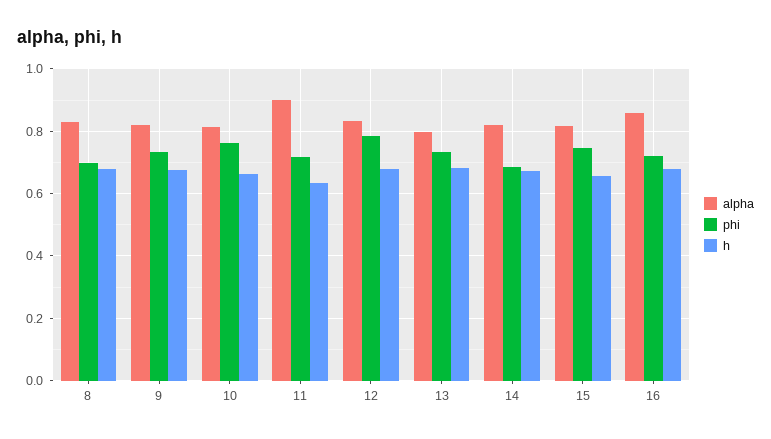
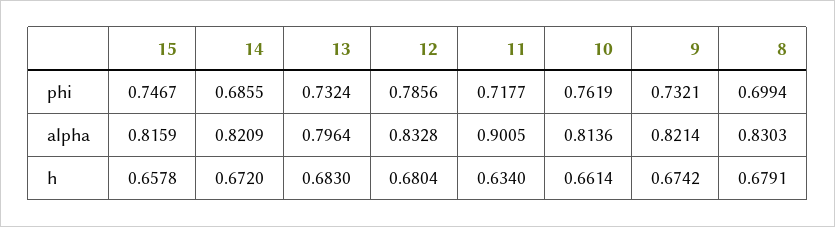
alpha, 16: 0.86 -> none
phi, 16: 0.72 -> none
h, 16: 0.68 -> none

